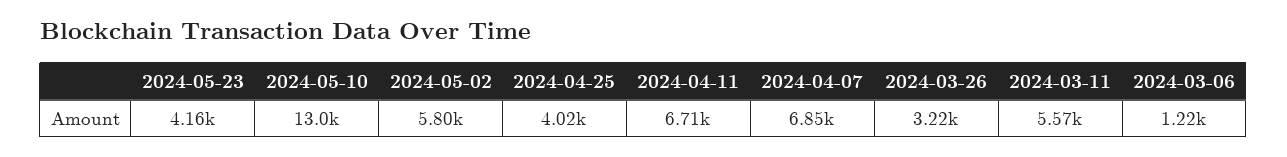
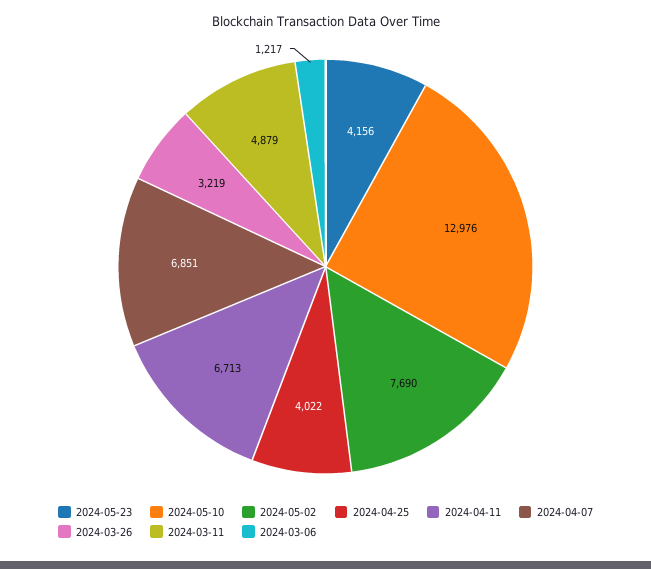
2024-05-02: 5800 -> 7690
2024-03-11: 5570 -> 4879

